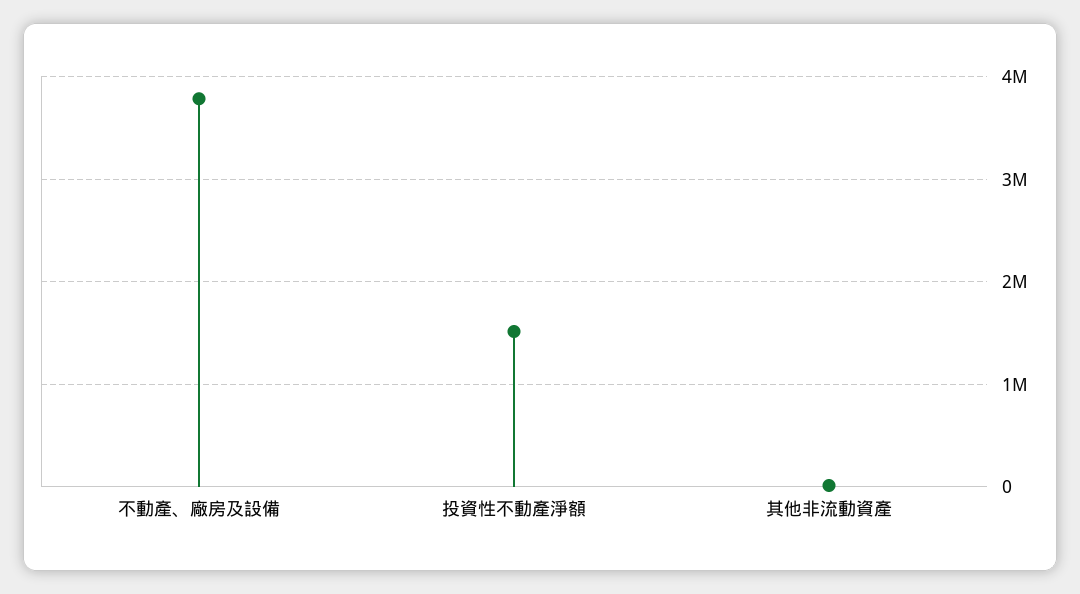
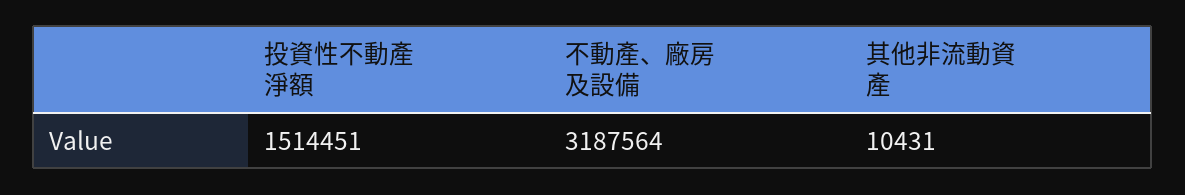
不動產、廠房及設備: 3800000 -> 3187564

